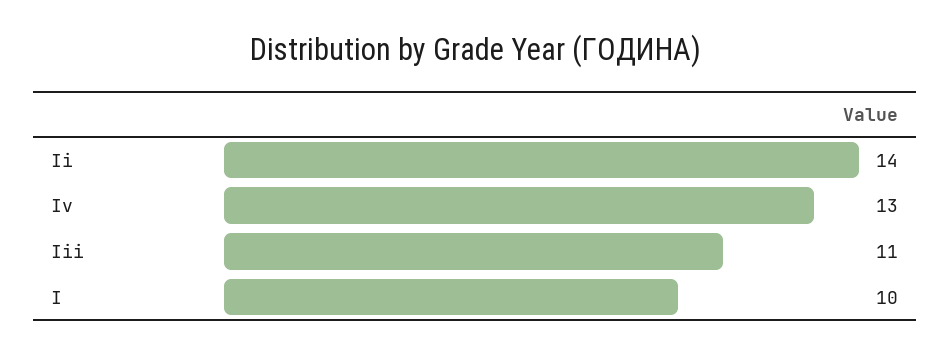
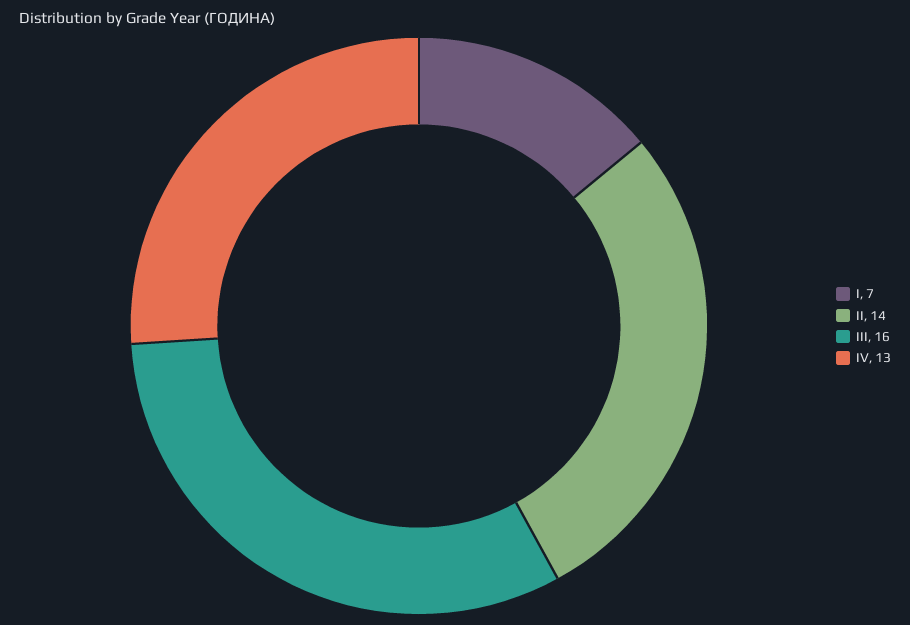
Iii: 11 -> 16
I: 10 -> 7

